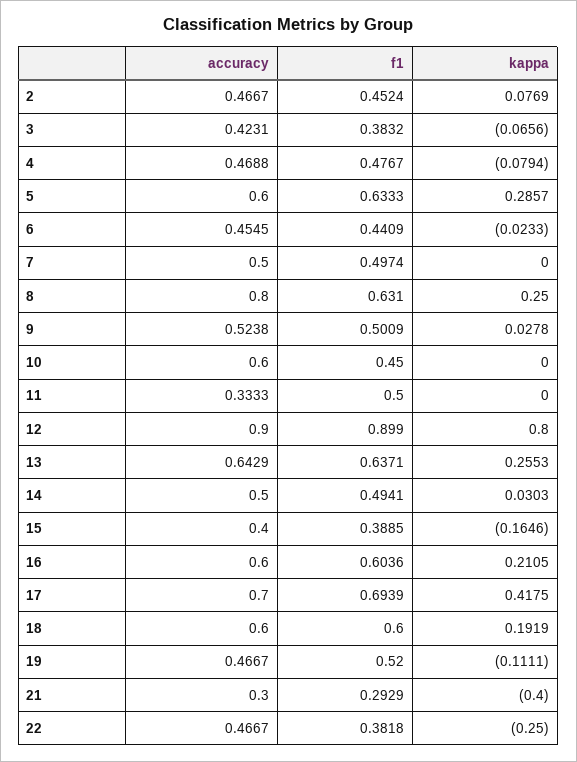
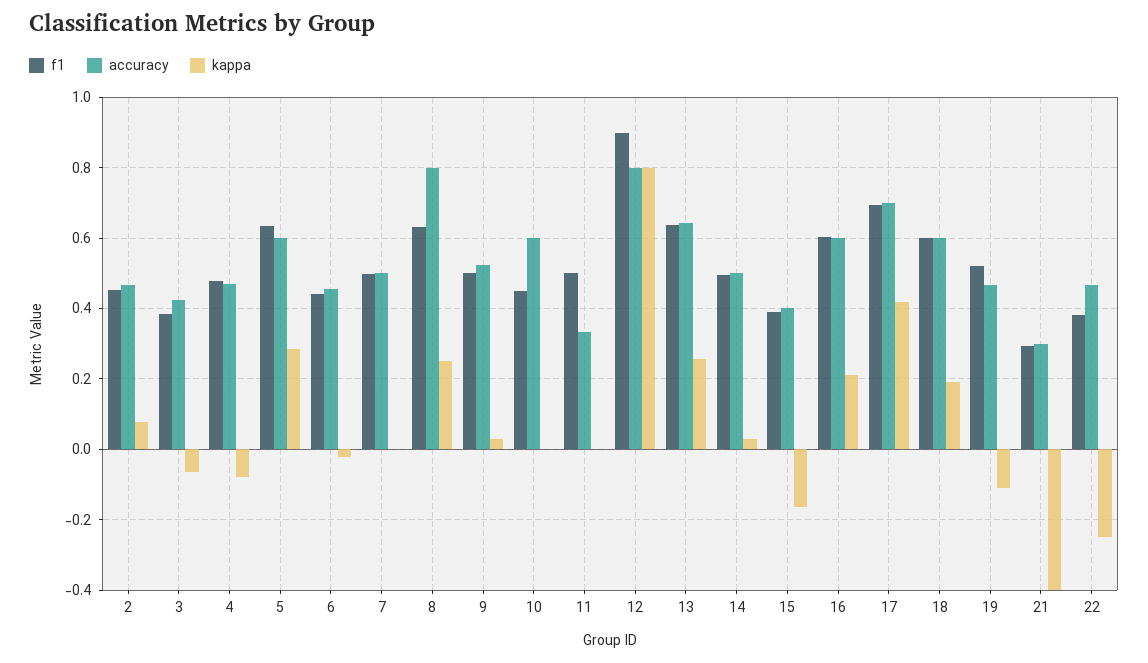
accuracy, 12: 0.9 -> 0.8

